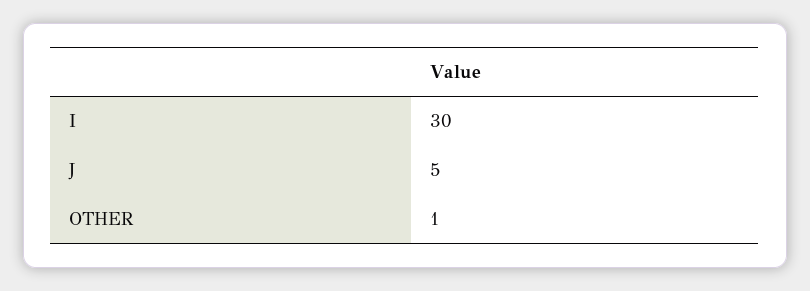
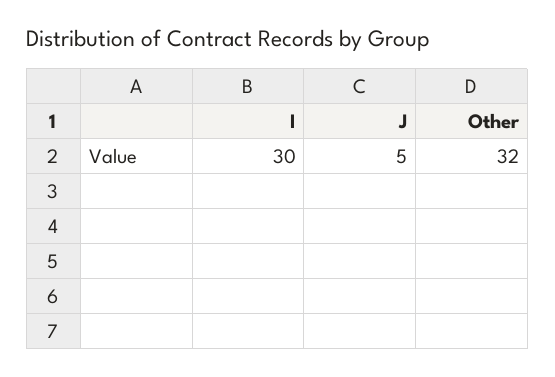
OTHER: 1 -> 32

